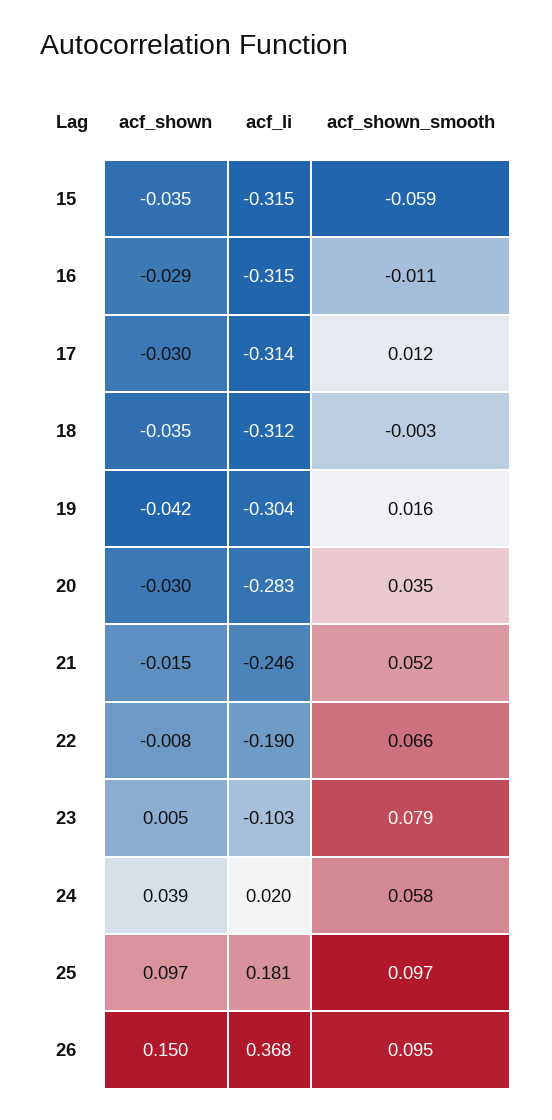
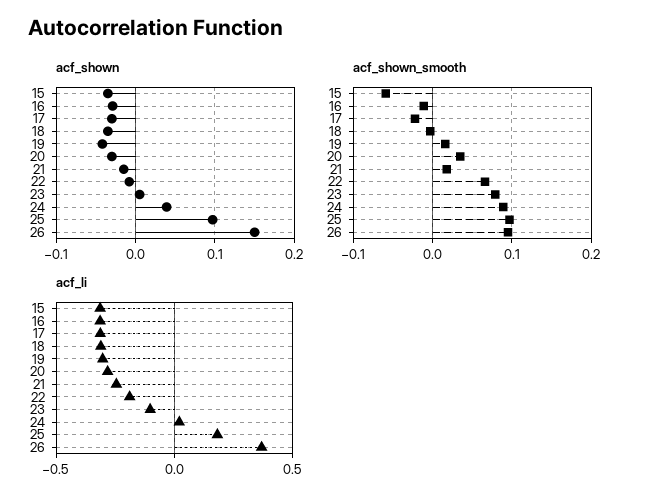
acf_shown_smooth, 17: 0.012 -> -0.02
acf_shown_smooth, 21: 0.052 -> 0.02
acf_shown_smooth, 24: 0.058 -> 0.09

